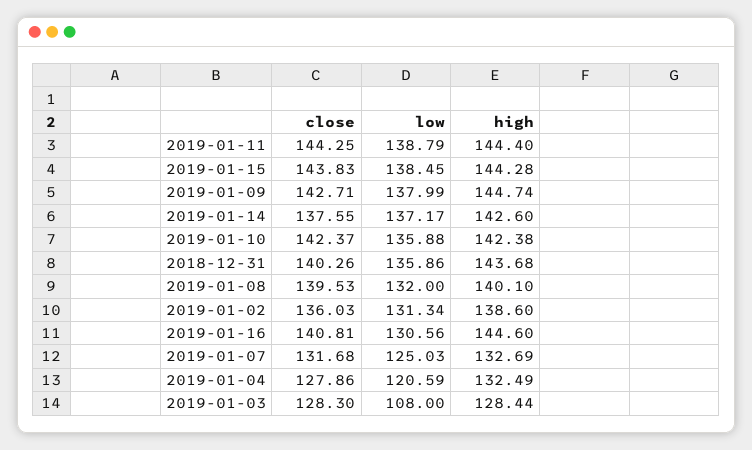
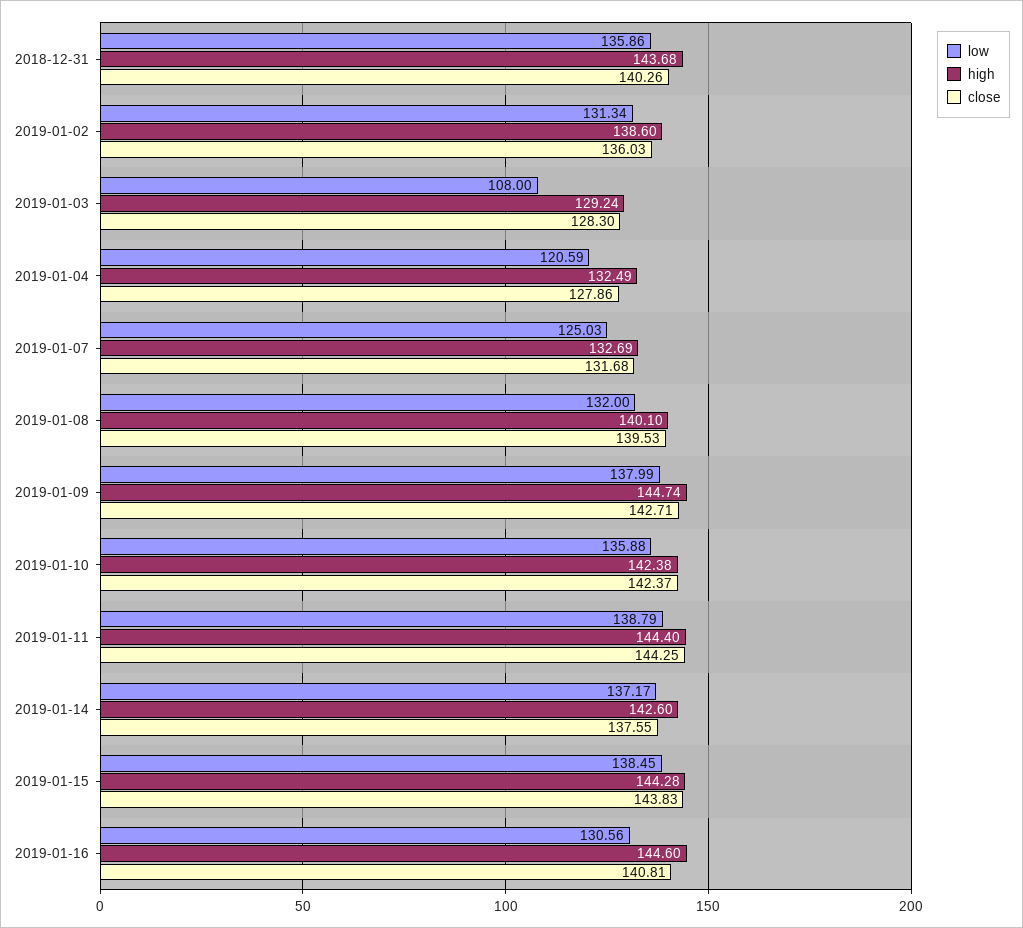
high, 2019-01-03: 128.44 -> 129.24

